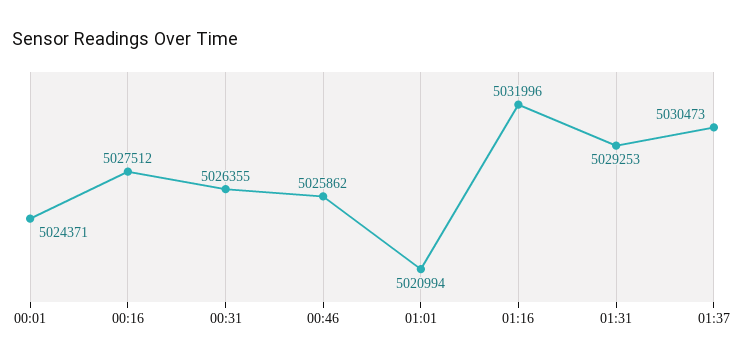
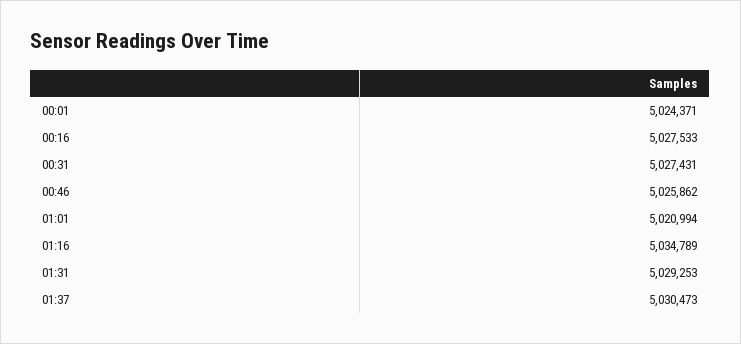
00:16: 5027512 -> 5027533
00:31: 5026355 -> 5027431
01:16: 5031996 -> 5034789

